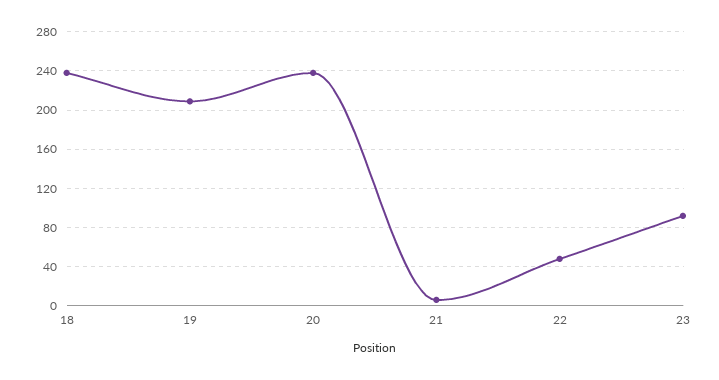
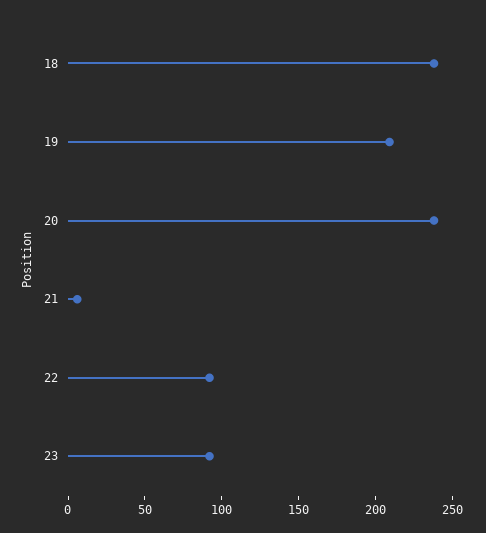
22: 50 -> 90

